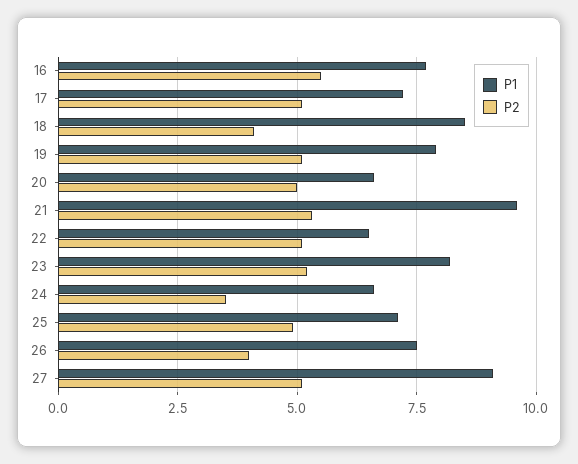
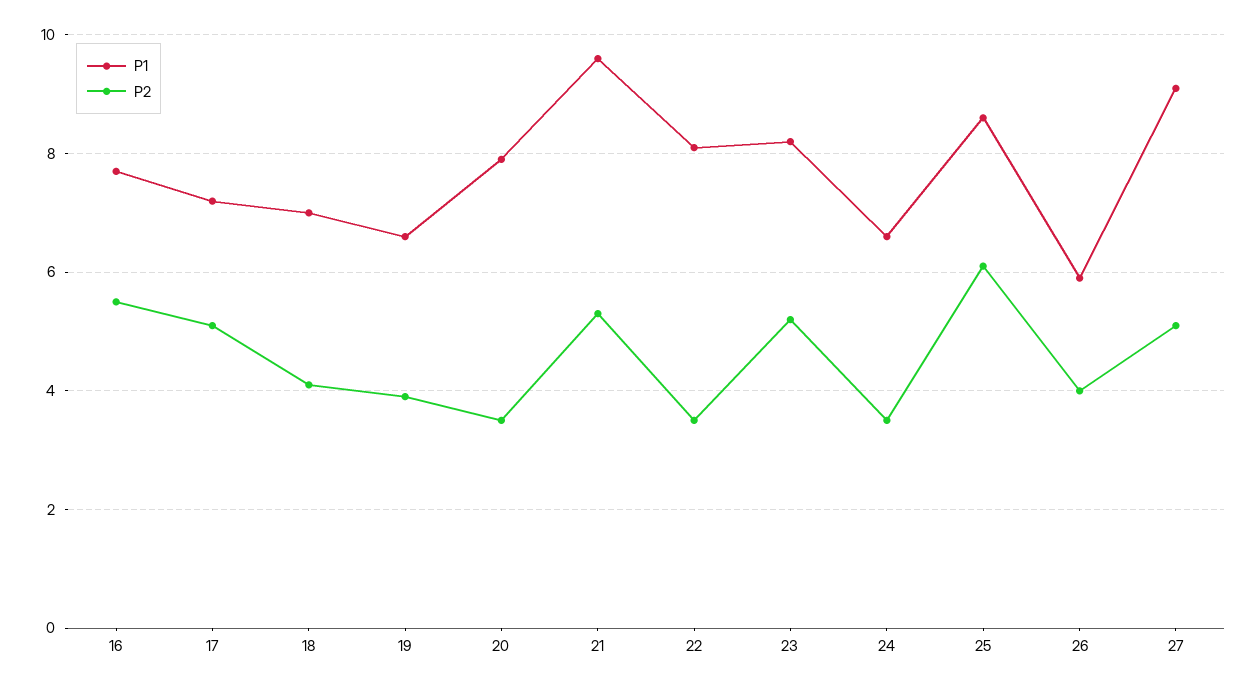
P1, 18: 8.5 -> 7
P1, 19: 8 -> 6.5
P2, 19: 5 -> 4
P1, 20: 6.5 -> 8
P2, 20: 5 -> 3.5
P1, 22: 6.5 -> 8
P2, 22: 5 -> 3.5
P1, 25: 7 -> 8.5
P2, 25: 5 -> 6
P1, 26: 7.5 -> 6

